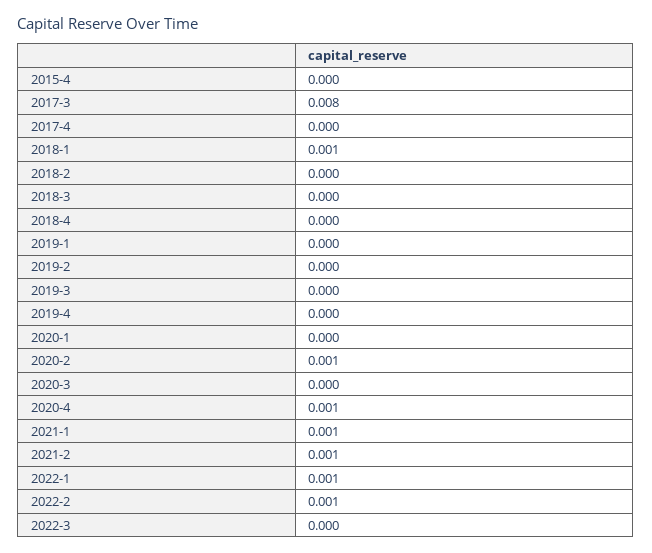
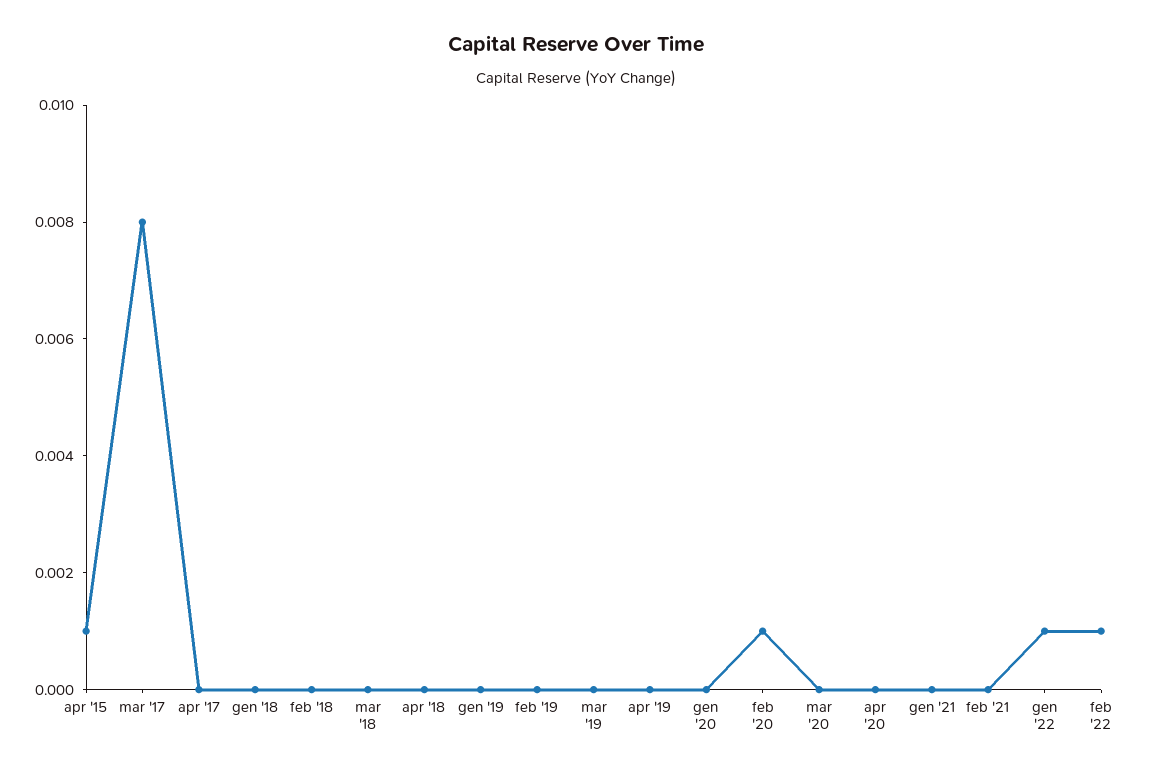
2015-4: 0 -> 0.001
2018-1: 0.001 -> 0
2020-4: 0.001 -> 0
2021-1: 0.001 -> 0
2021-2: 0.001 -> 0
2022-3: 0 -> none

